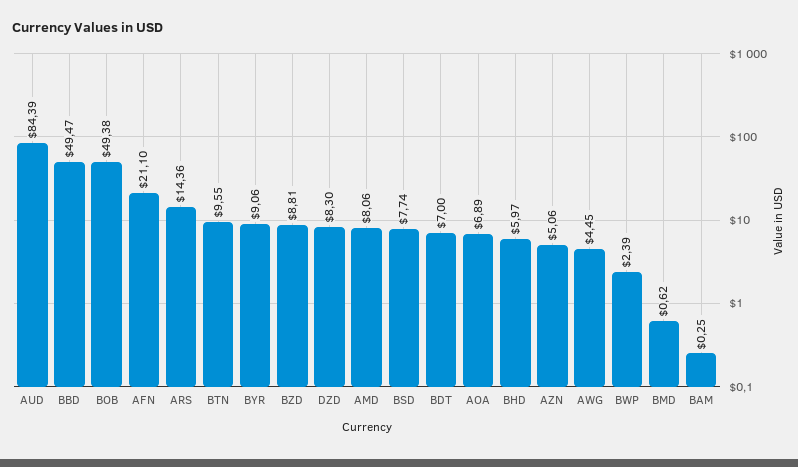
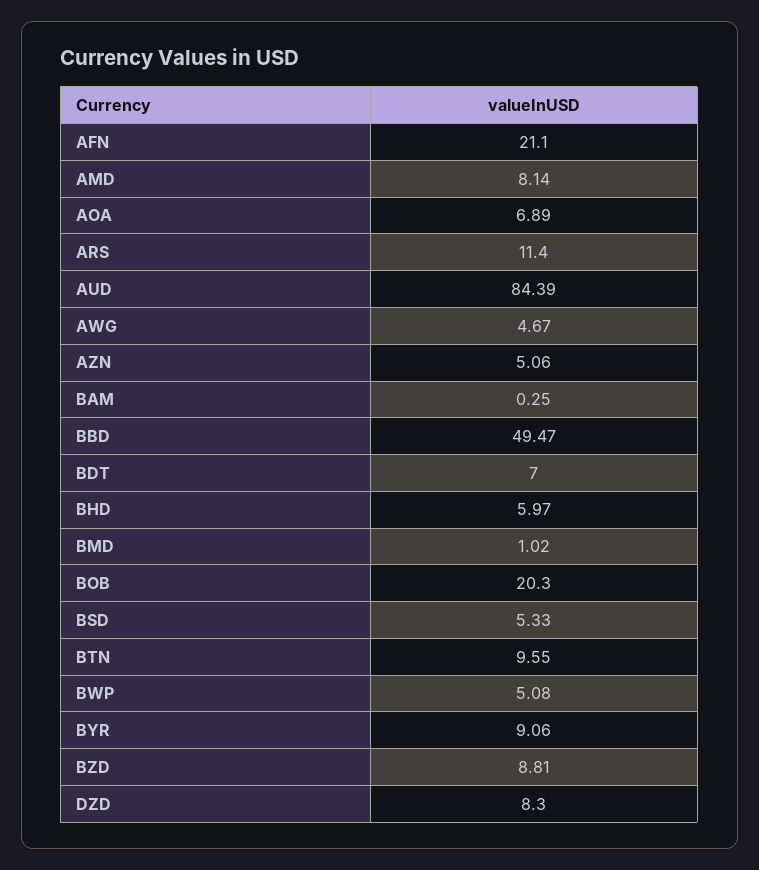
BOB: 49.38 -> 20.3
ARS: 14.36 -> 11.4
AMD: 8.06 -> 8.14
BSD: 7.74 -> 5.33
AWG: 4.45 -> 4.67
BWP: 2.39 -> 5.08
BMD: 0.62 -> 1.02

